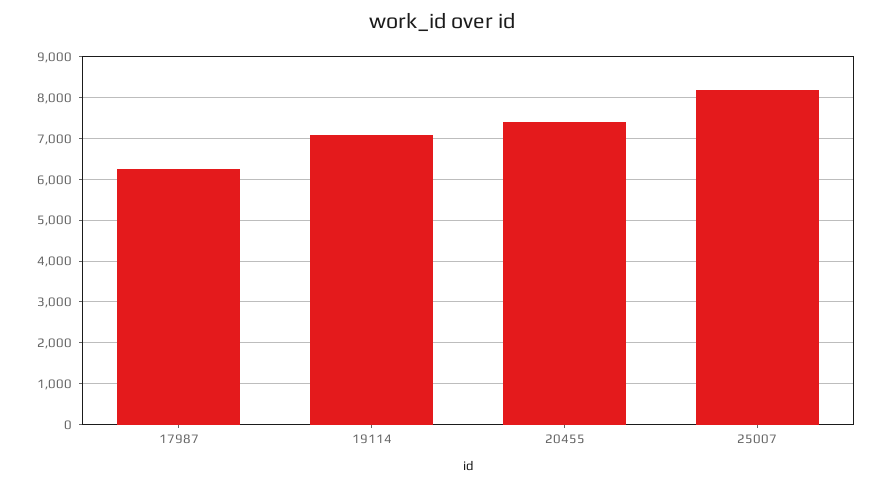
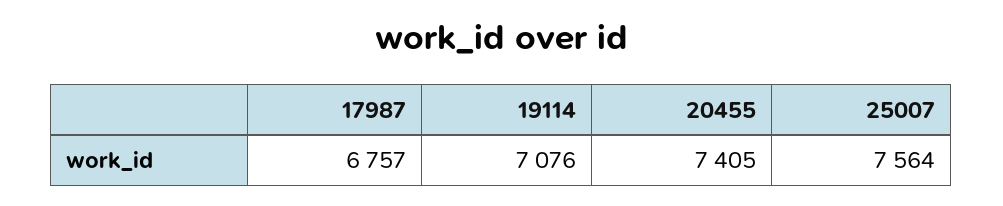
17987: 6200 -> 6757
25007: 8200 -> 7564

